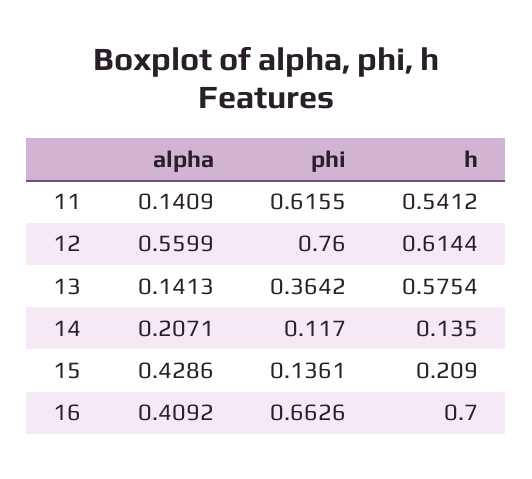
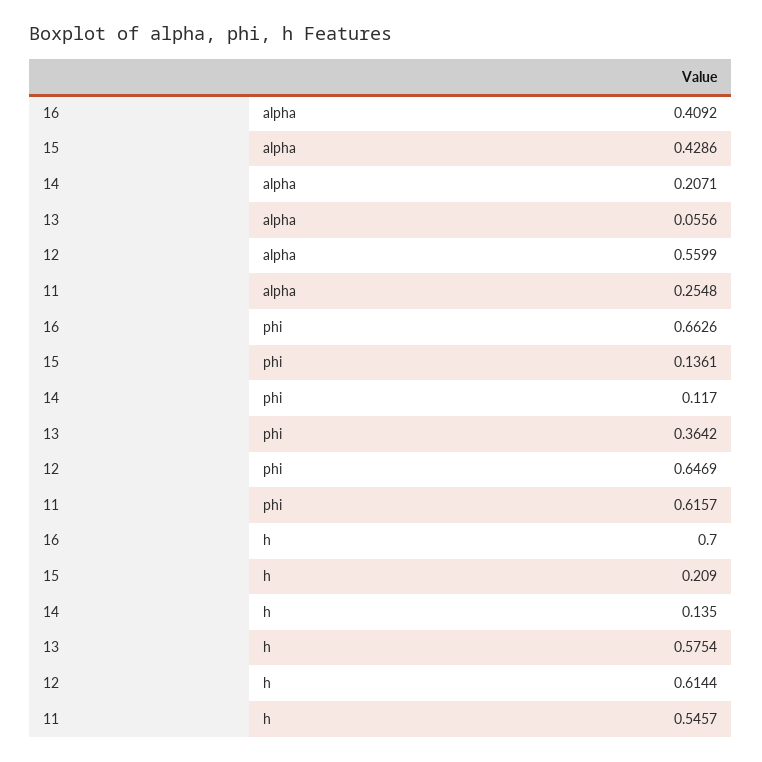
alpha, 11: 0.1409 -> 0.2548
phi, 11: 0.6155 -> 0.6157
h, 11: 0.5412 -> 0.5457
phi, 12: 0.76 -> 0.6469
alpha, 13: 0.1413 -> 0.0556

